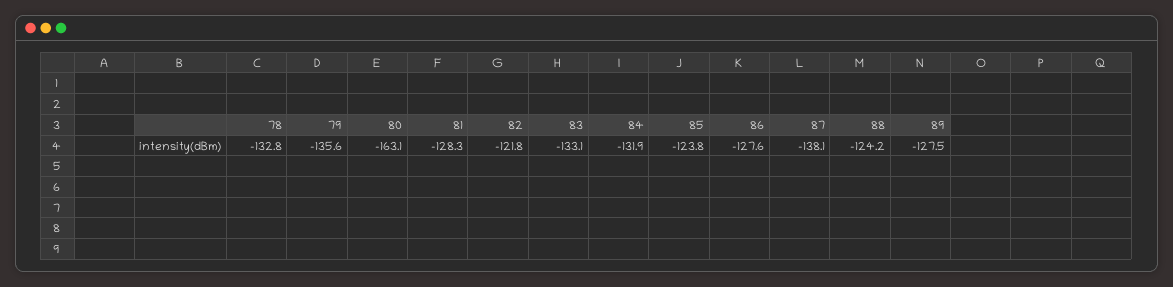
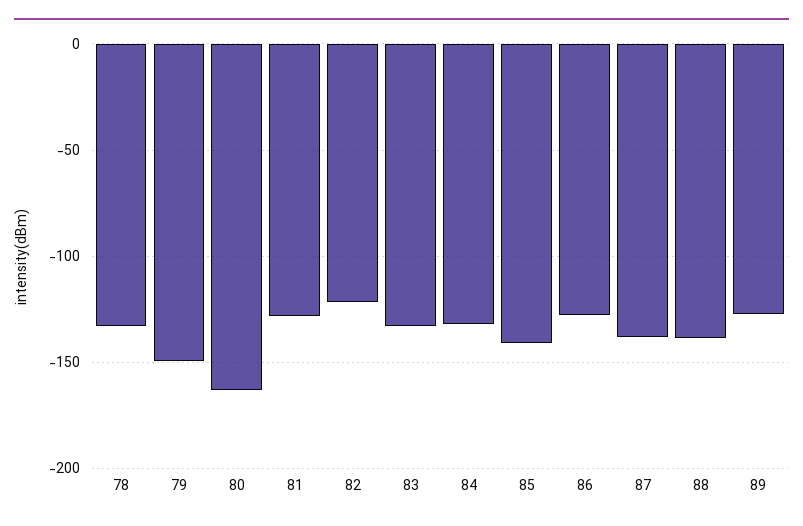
79: -135.6 -> -150
85: -123.8 -> -140
88: -124.2 -> -140

